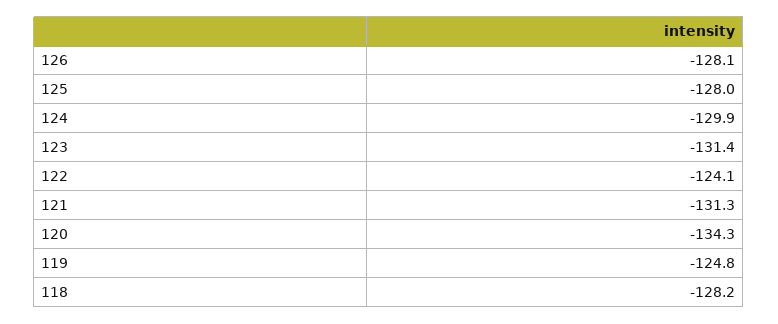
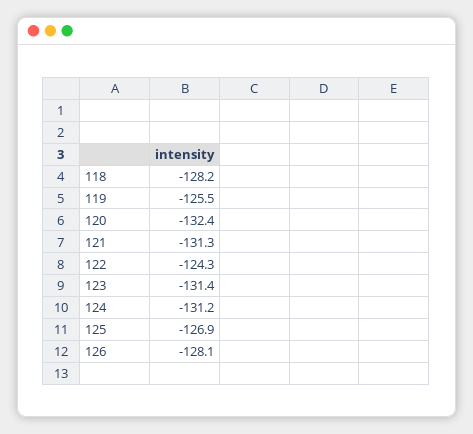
125: -128 -> -126.9
124: -129.9 -> -131.2
122: -124.1 -> -124.3
120: -134.3 -> -132.4
119: -124.8 -> -125.5

